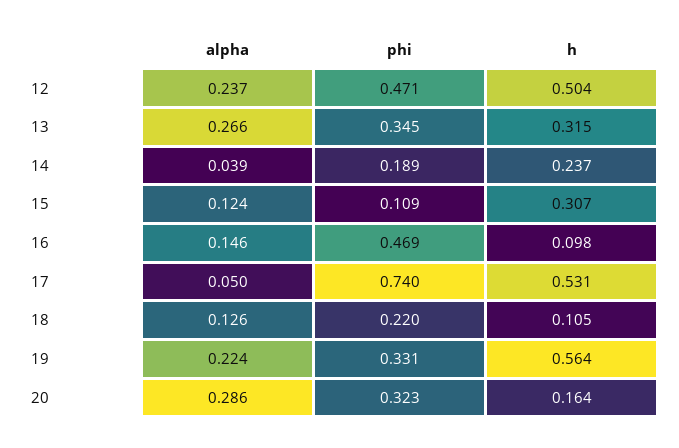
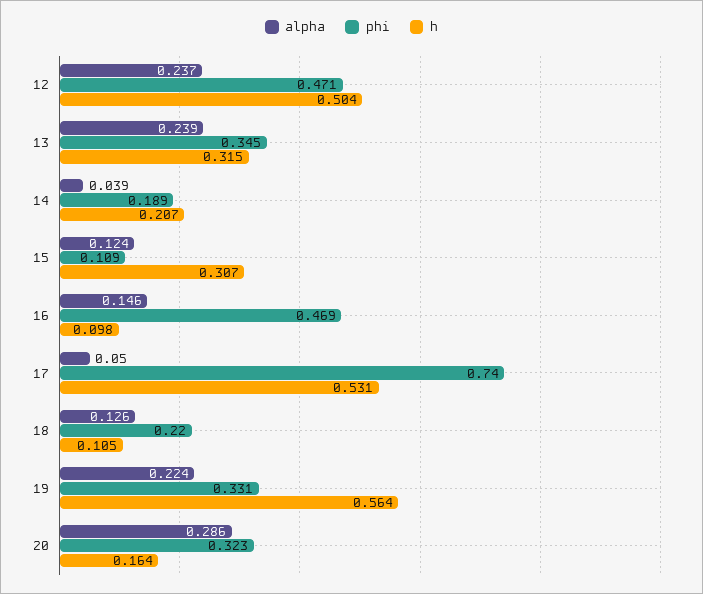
alpha, 13: 0.266 -> 0.239
h, 14: 0.237 -> 0.207

